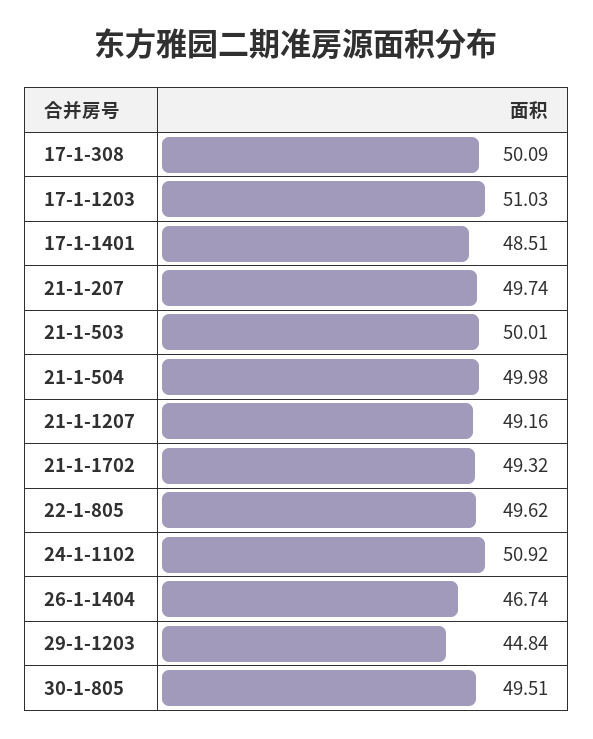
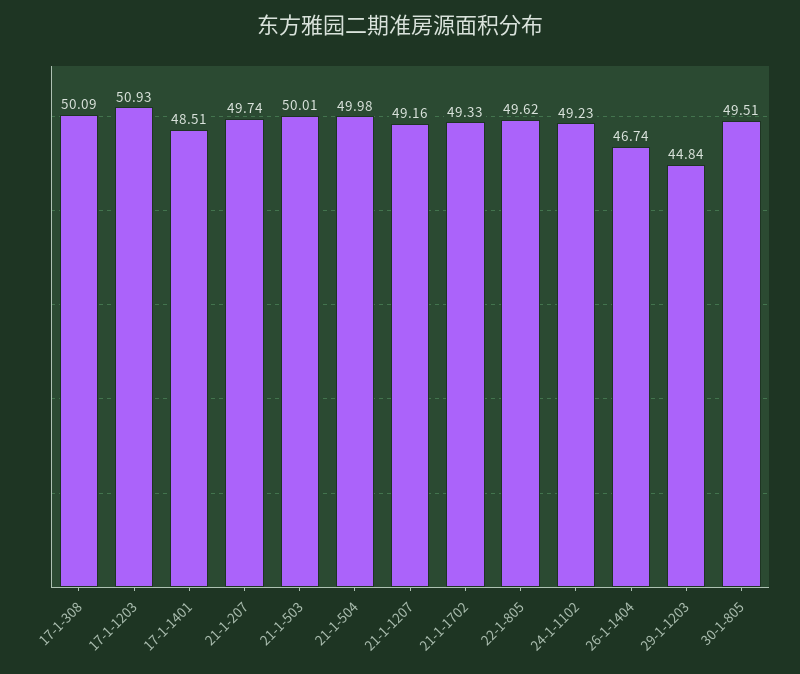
17-1-1203: 51.03 -> 50.93
21-1-1702: 49.32 -> 49.33
24-1-1102: 50.92 -> 49.23

